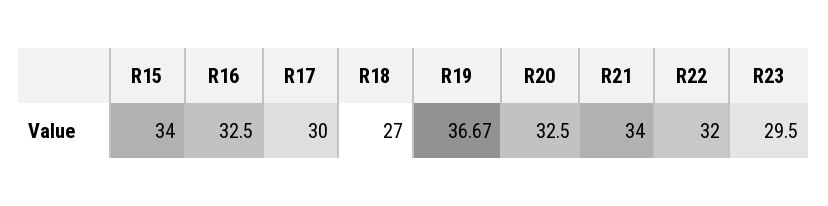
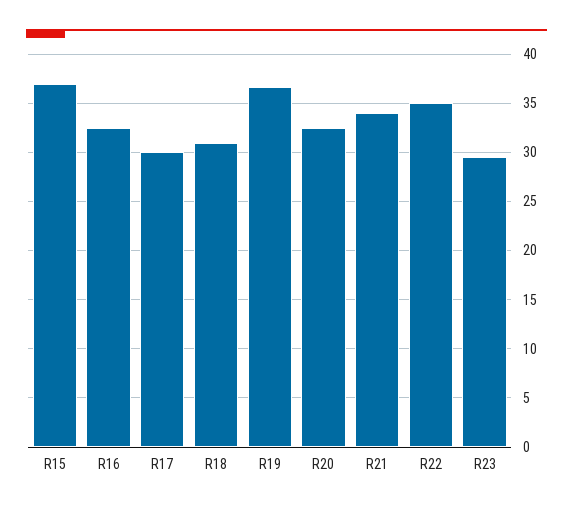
R15: 34 -> 37
R18: 27 -> 31
R22: 32 -> 35

